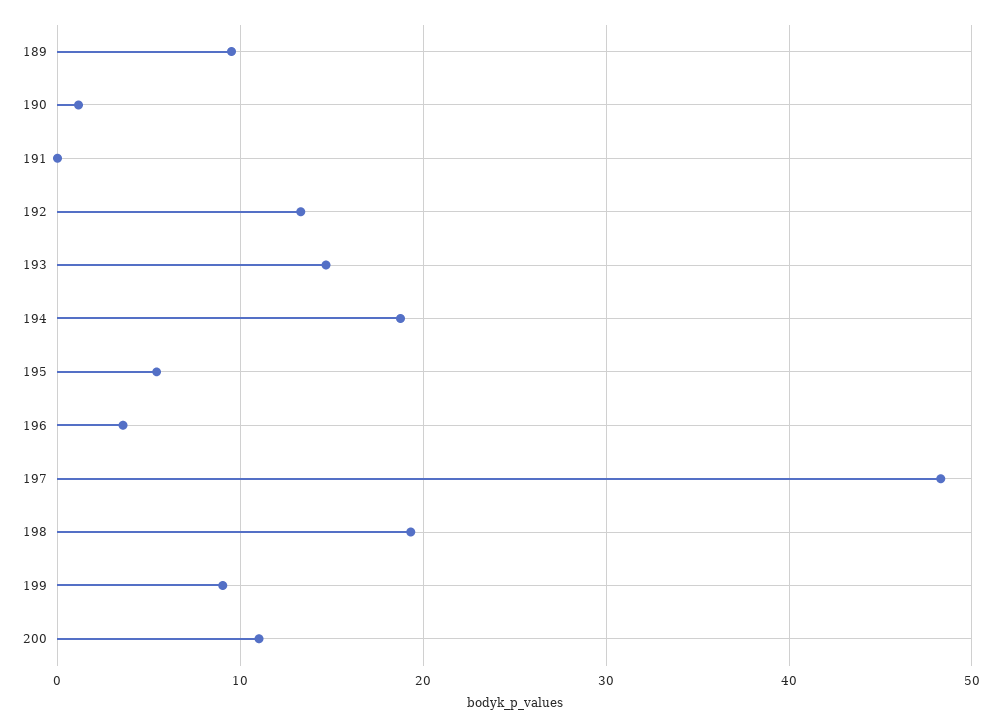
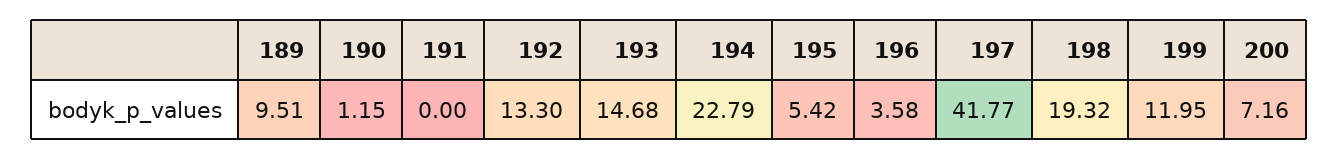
194: 19 -> 22.79
197: 48 -> 41.77
199: 9 -> 11.95
200: 11 -> 7.16

